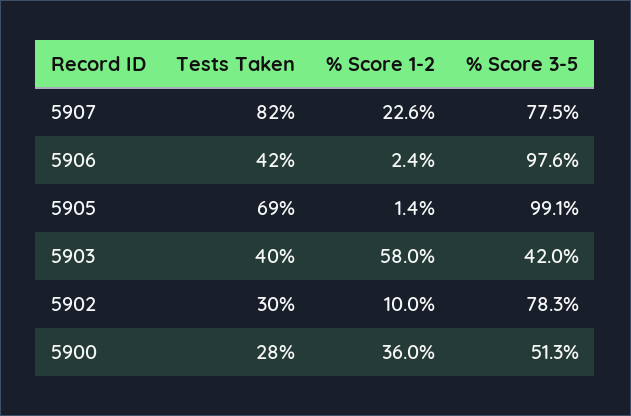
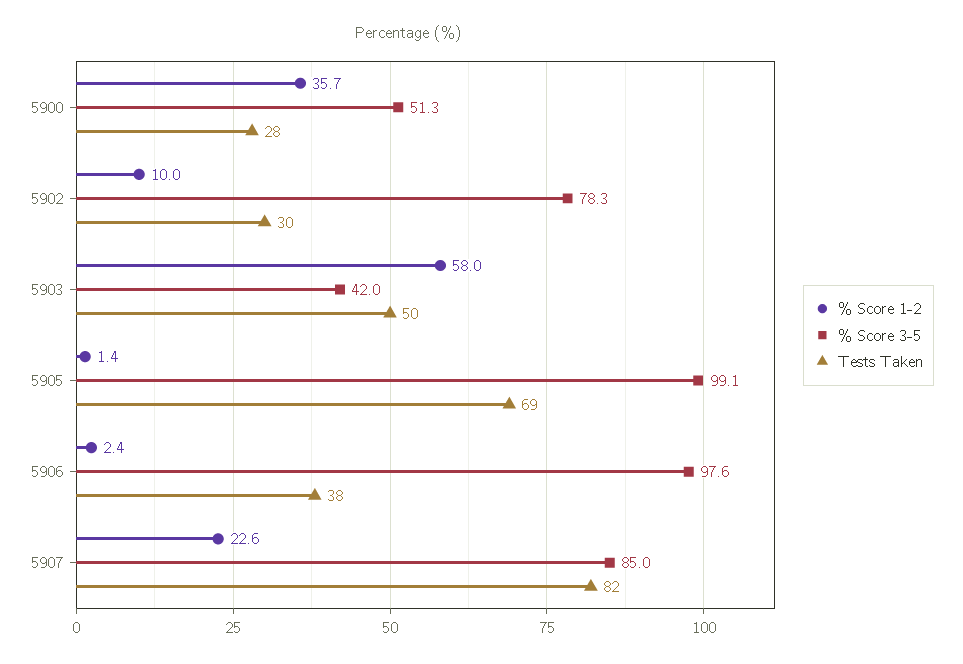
% Score 3-5, 5907: 77.5 -> 85
Tests Taken, 5906: 42 -> 38
Tests Taken, 5903: 40 -> 50
% Score 1-2, 5900: 36 -> 35.7

